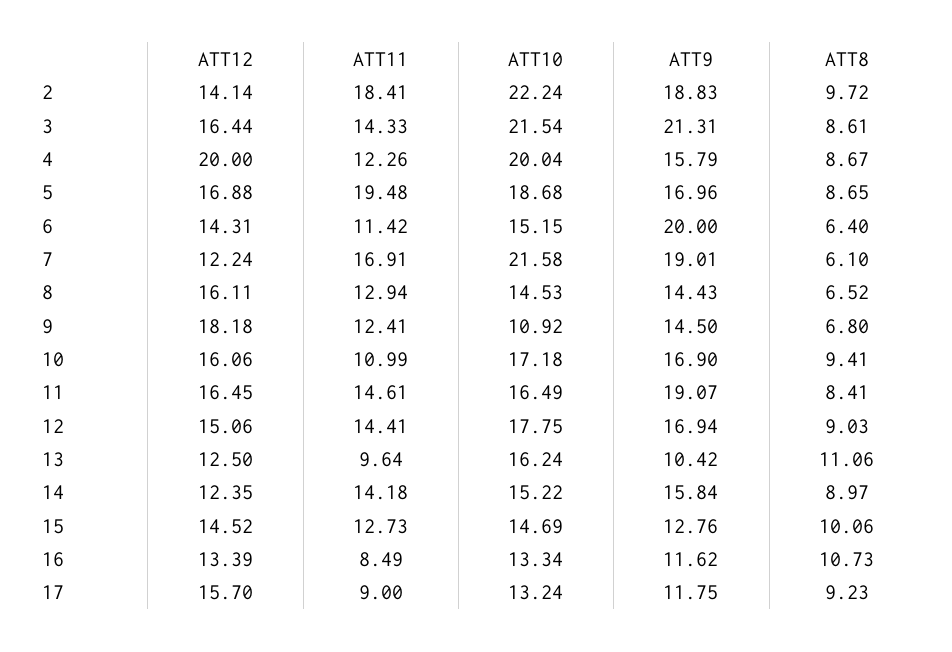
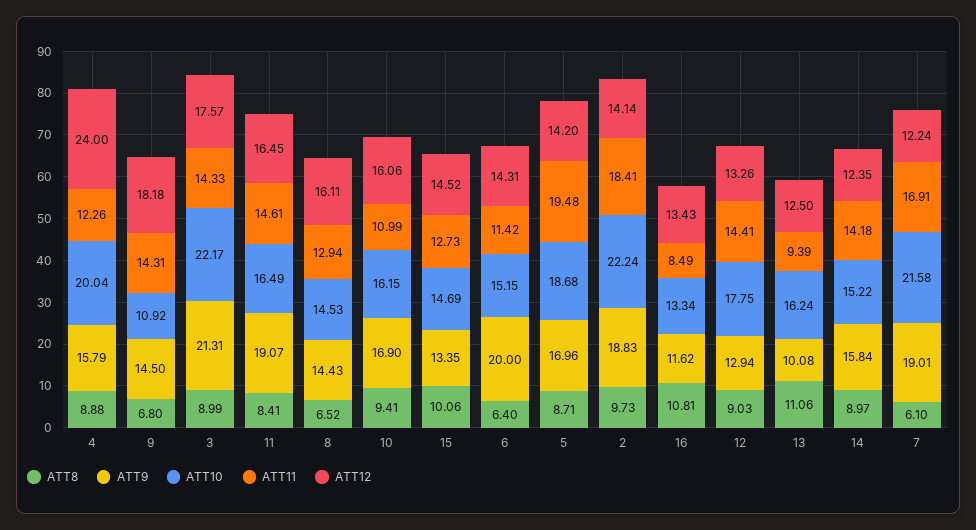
ATT8, 2: 9.72 -> 9.73
ATT12, 3: 16.44 -> 17.57
ATT10, 3: 21.54 -> 22.17
ATT8, 3: 8.61 -> 8.99
ATT12, 4: 20 -> 24
ATT8, 4: 8.67 -> 8.88
ATT12, 5: 16.88 -> 14.2
ATT8, 5: 8.65 -> 8.71
ATT11, 9: 12.41 -> 14.31
ATT10, 10: 17.18 -> 16.15
ATT12, 12: 15.06 -> 13.26
ATT9, 12: 16.94 -> 12.94
ATT11, 13: 9.64 -> 9.39
ATT9, 13: 10.42 -> 10.08
ATT9, 15: 12.76 -> 13.35
ATT12, 16: 13.39 -> 13.43
ATT8, 16: 10.73 -> 10.81
ATT12, 17: 15.7 -> none
ATT11, 17: 9 -> none
ATT10, 17: 13.24 -> none
ATT9, 17: 11.75 -> none
ATT8, 17: 9.23 -> none

